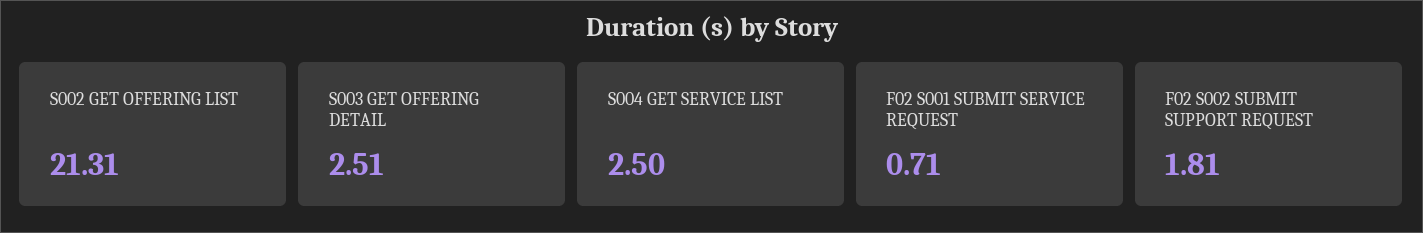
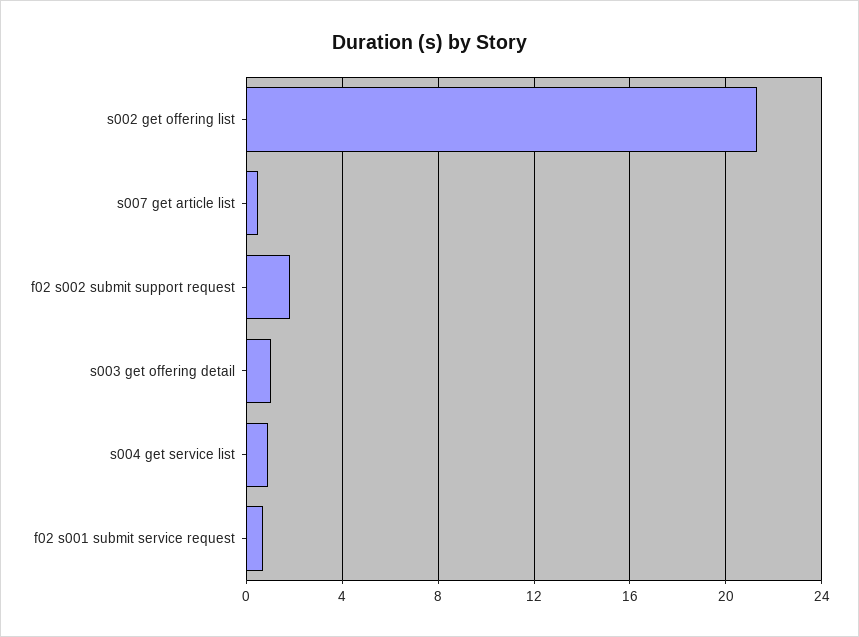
S003 GET OFFERING DETAIL: 2.51 -> 1
S004 GET SERVICE LIST: 2.5 -> 1
s007 get article list: none -> 0.5

